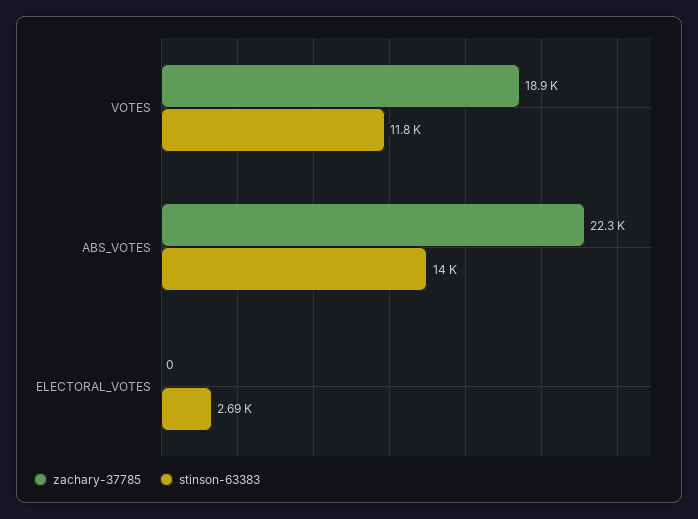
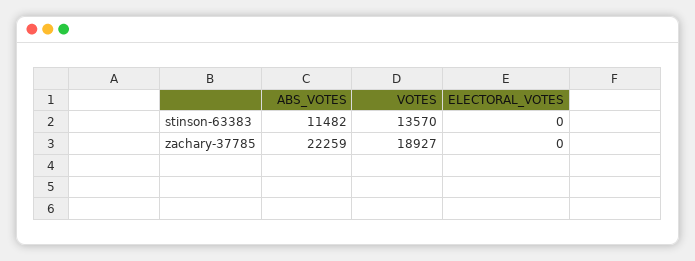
stinson-63383, VOTES: 11800 -> 13570
stinson-63383, ABS_VOTES: 14000 -> 11482
stinson-63383, ELECTORAL_VOTES: 2690 -> 0

